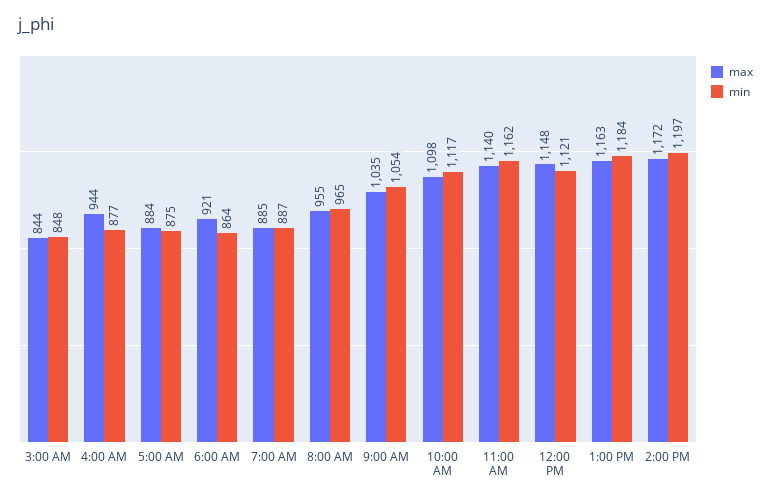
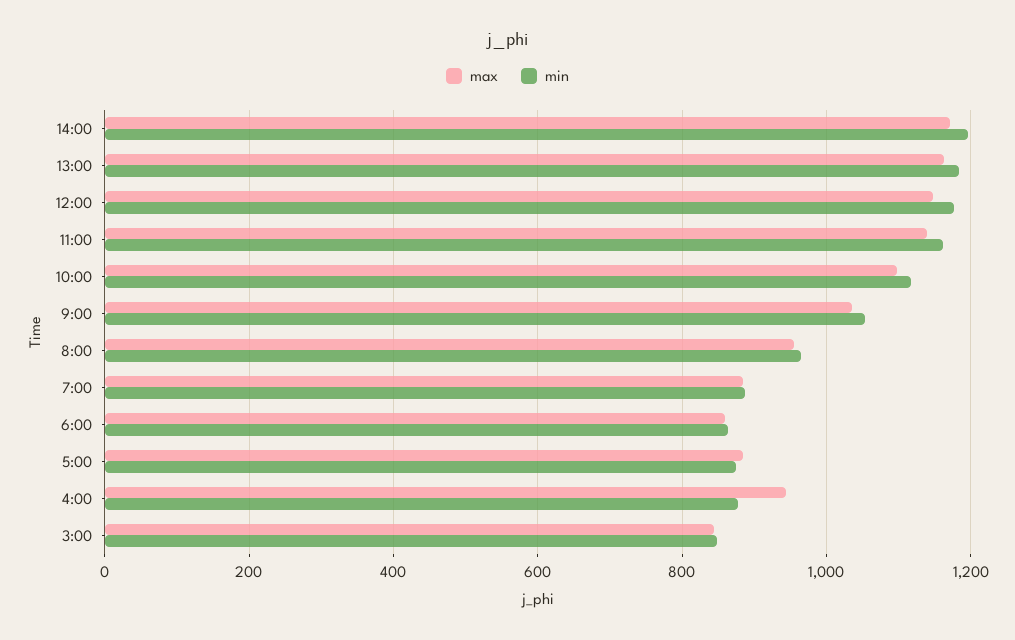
max, 6:00 AM: 921 -> 860
min, 12:00 PM: 1121 -> 1180

